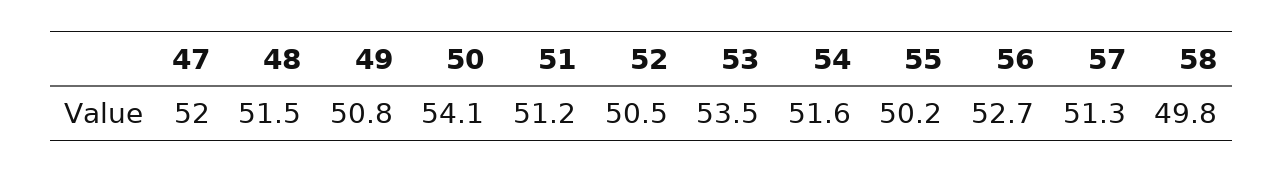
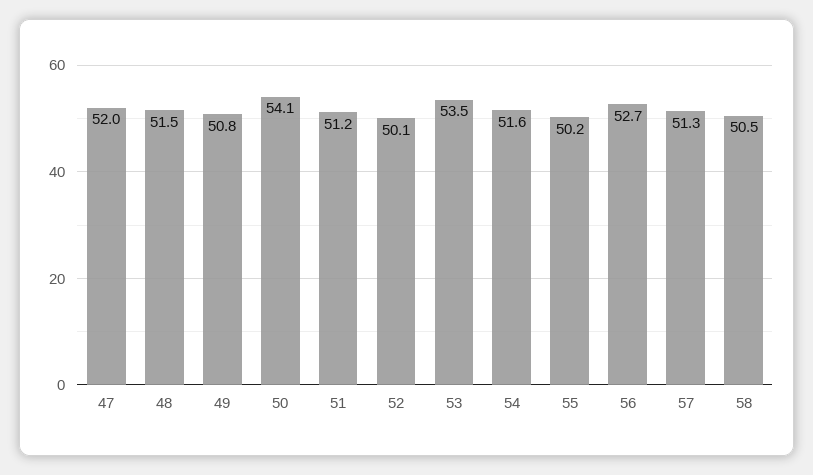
52: 50.5 -> 50.1
58: 49.8 -> 50.5

